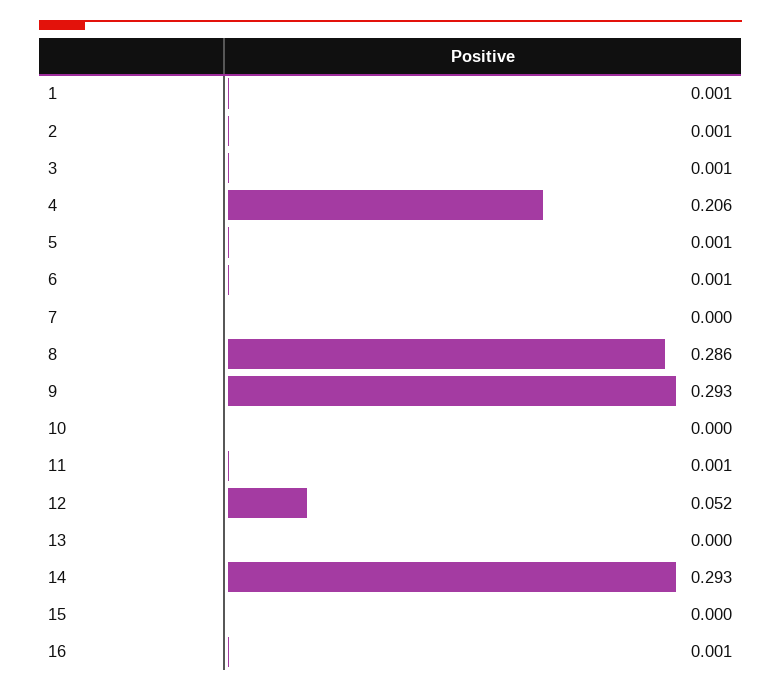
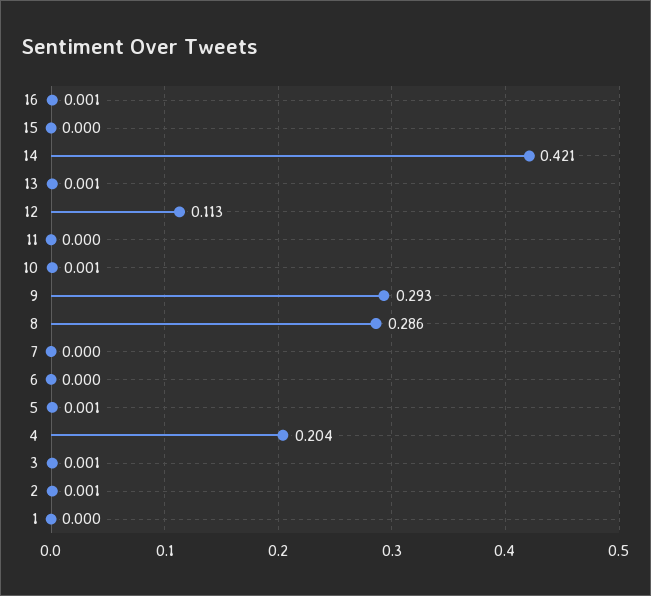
1: 0.001 -> 0
4: 0.206 -> 0.204
6: 0.001 -> 0
10: 0 -> 0.001
11: 0.001 -> 0
12: 0.052 -> 0.113
13: 0 -> 0.001
14: 0.293 -> 0.421

